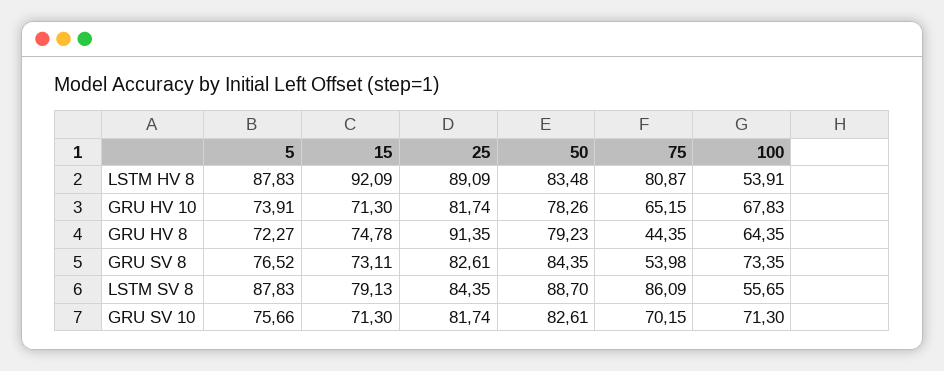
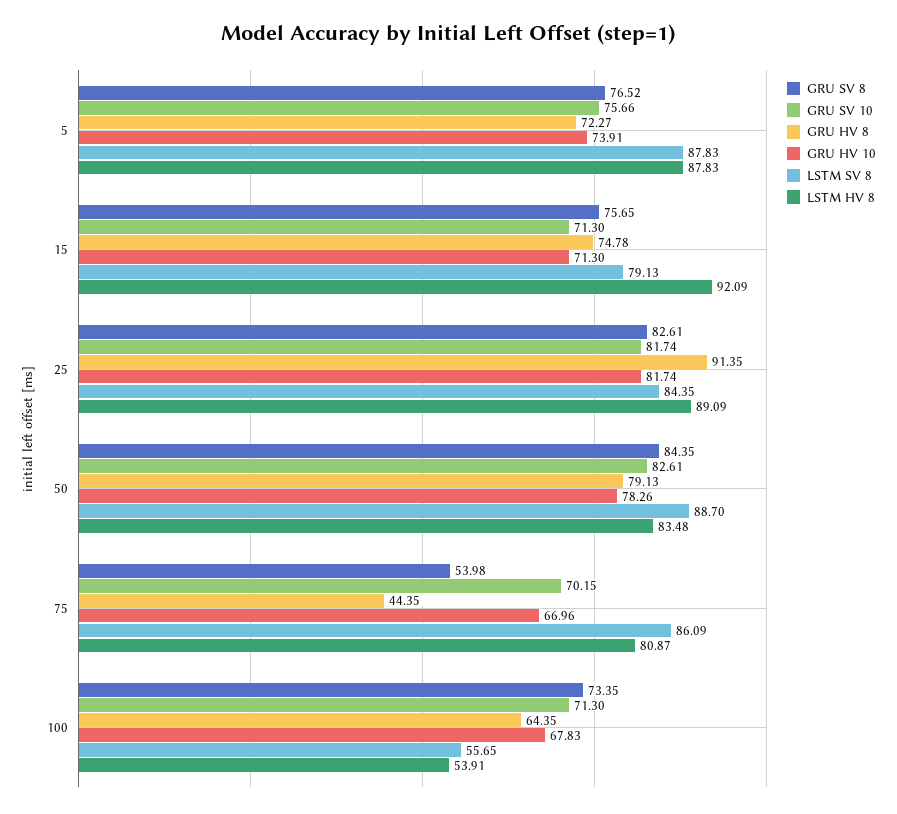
GRU HV 10, 75: 65.15 -> 66.96
GRU HV 8, 50: 79.23 -> 79.13
GRU SV 8, 15: 73.11 -> 75.65

